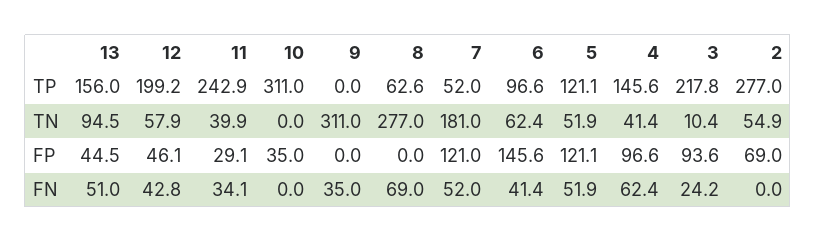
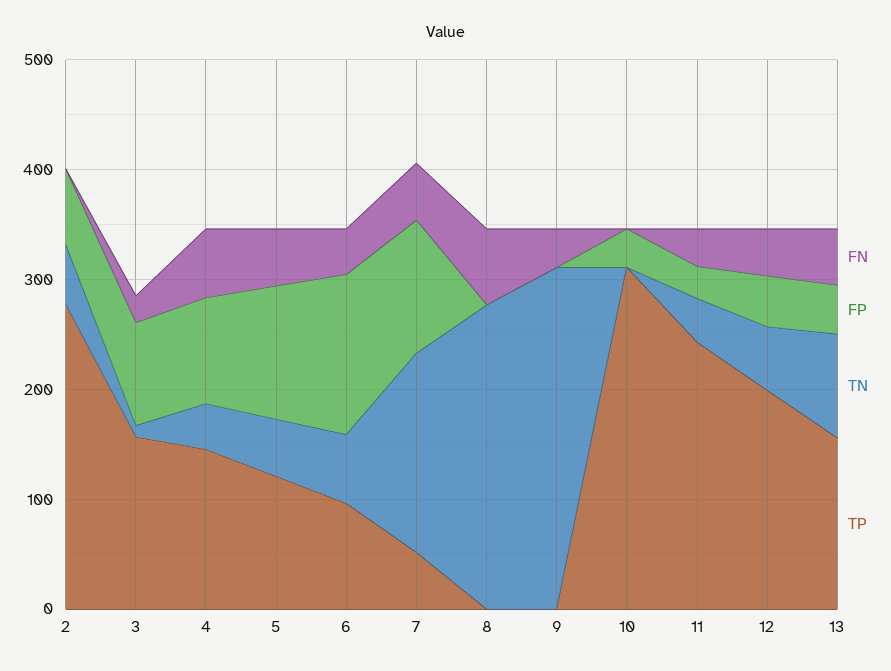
TP, 8: 62.6 -> 0
TP, 3: 217.8 -> 160

